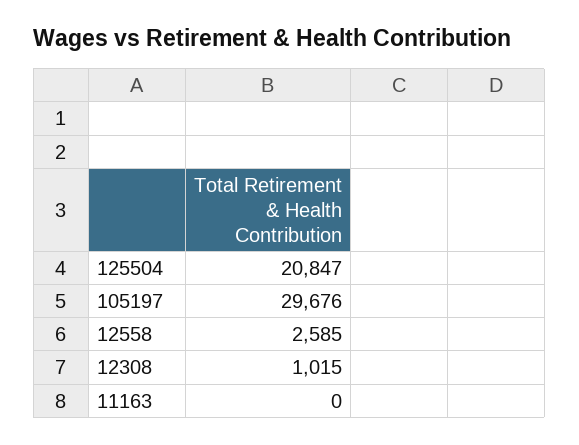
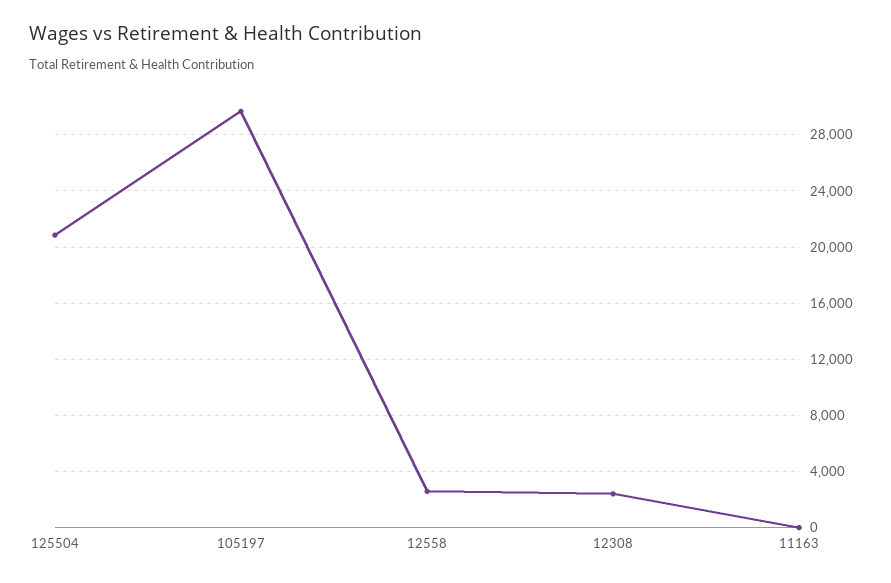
12308: 1015 -> 2500

